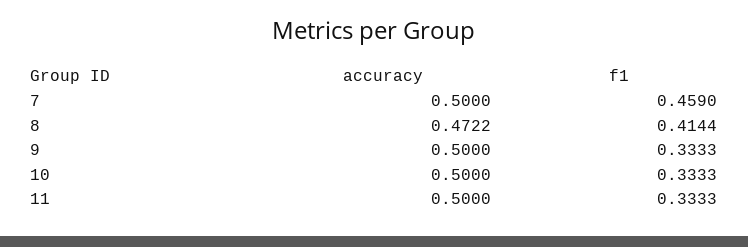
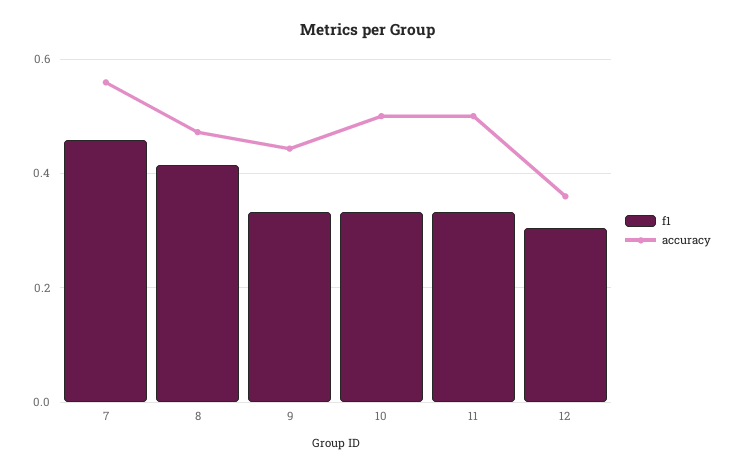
accuracy, 7: 0.5 -> 0.56
accuracy, 9: 0.5 -> 0.44
f1, 12: none -> 0.3
accuracy, 12: none -> 0.36

